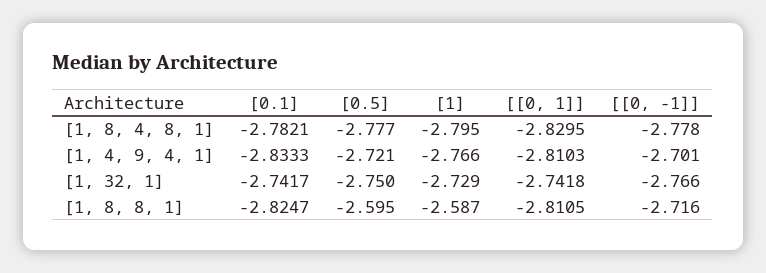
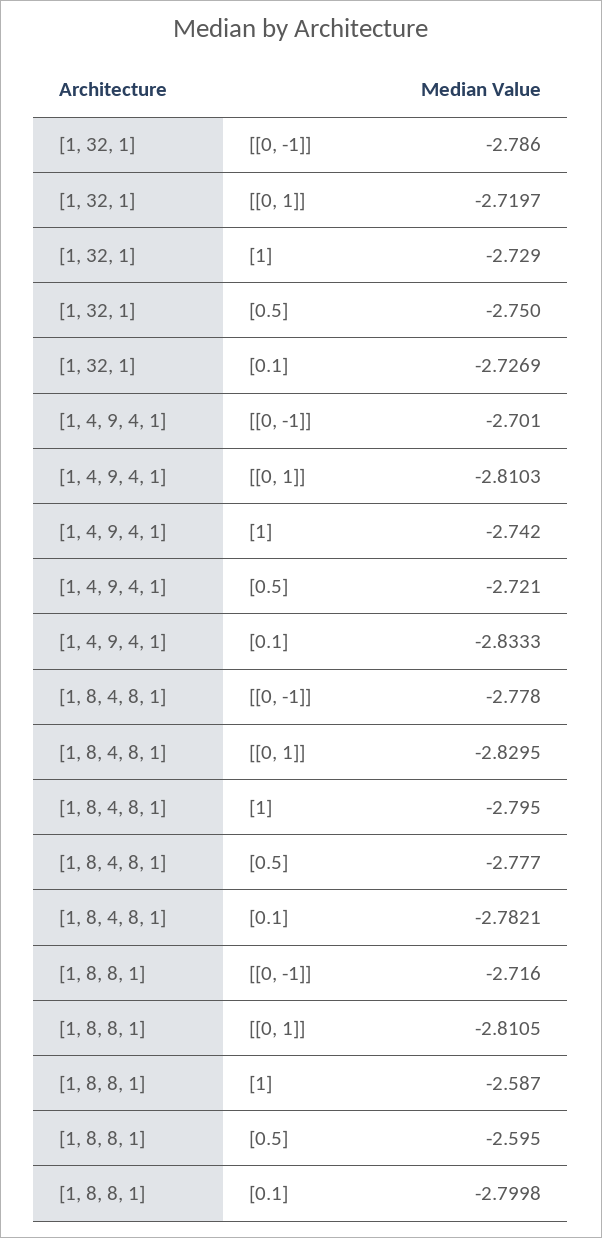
[1], [1, 4, 9, 4, 1]: -2.766 -> -2.742
[0.1], [1, 32, 1]: -2.7417 -> -2.7269
[[0, 1]], [1, 32, 1]: -2.7418 -> -2.7197
[[0, -1]], [1, 32, 1]: -2.766 -> -2.786
[0.1], [1, 8, 8, 1]: -2.8247 -> -2.7998

